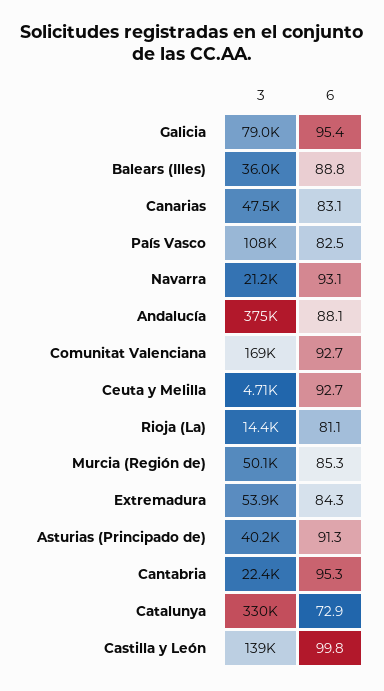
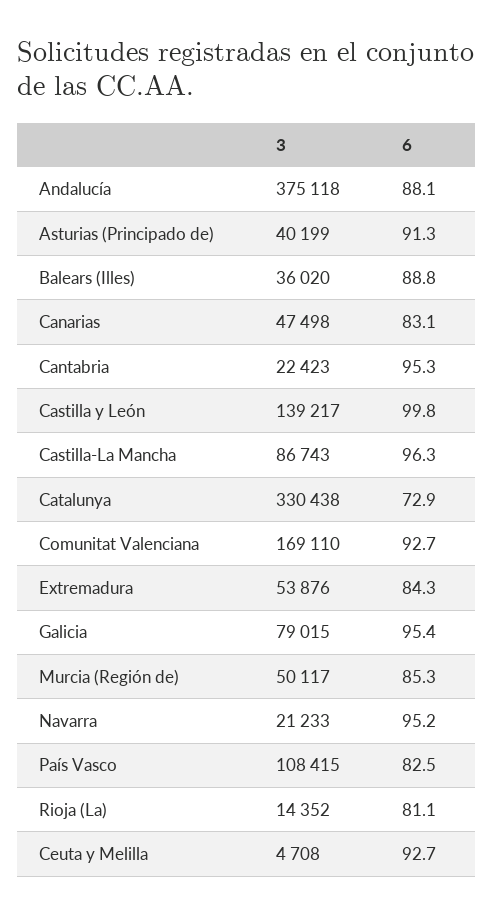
6, Navarra: 93.1 -> 95.2
3, Castilla-La Mancha: none -> 86743
6, Castilla-La Mancha: none -> 96.3

